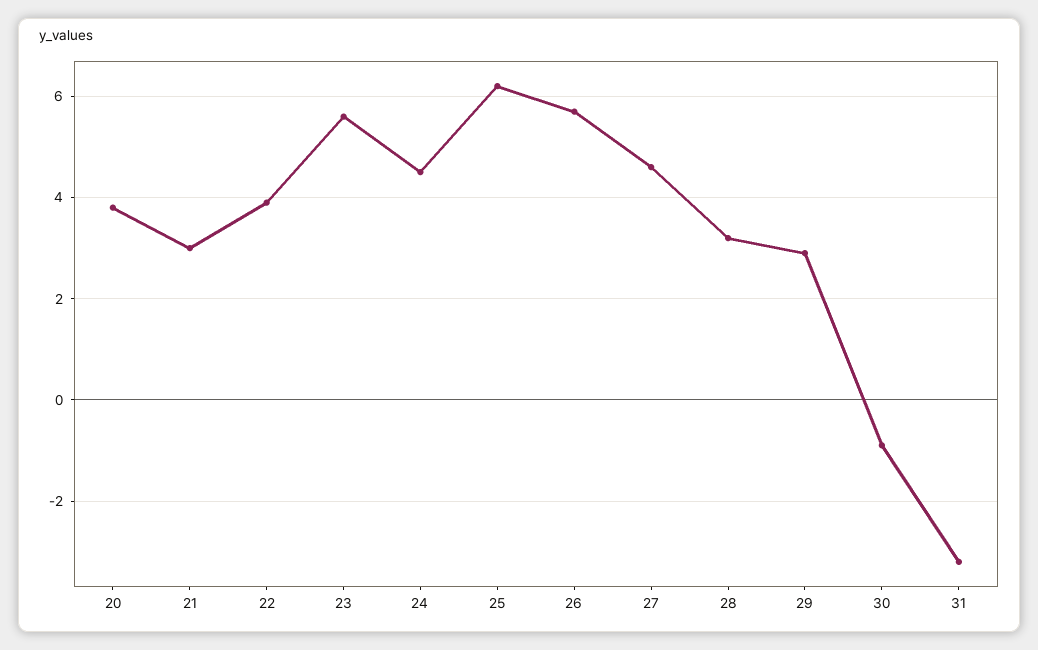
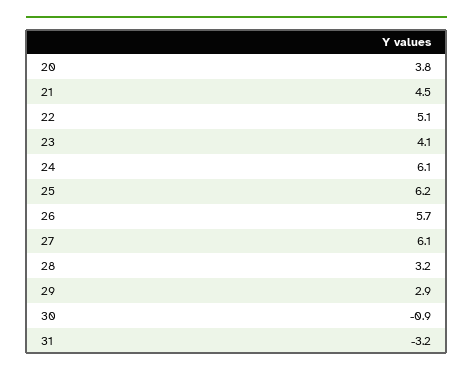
21: 3 -> 4.5
22: 4 -> 5.1
23: 5.5 -> 4.1
24: 4.5 -> 6.1
27: 4.5 -> 6.1

